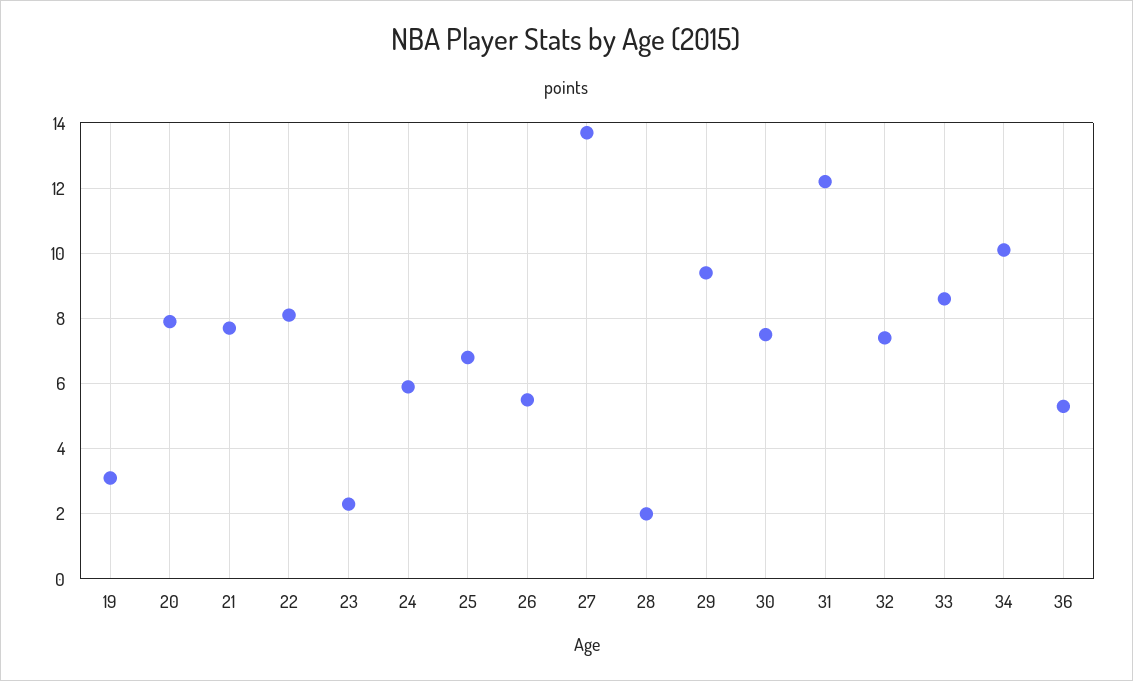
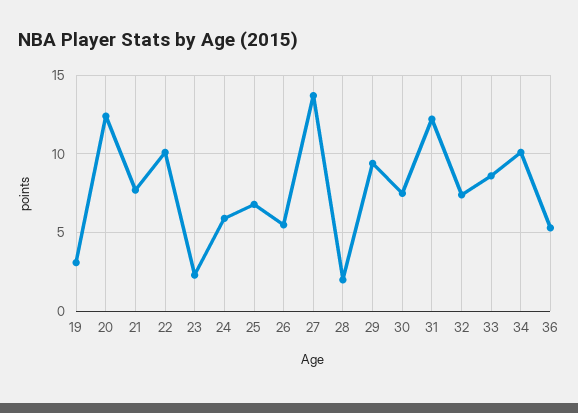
20: 8 -> 12.5
22: 8 -> 10

